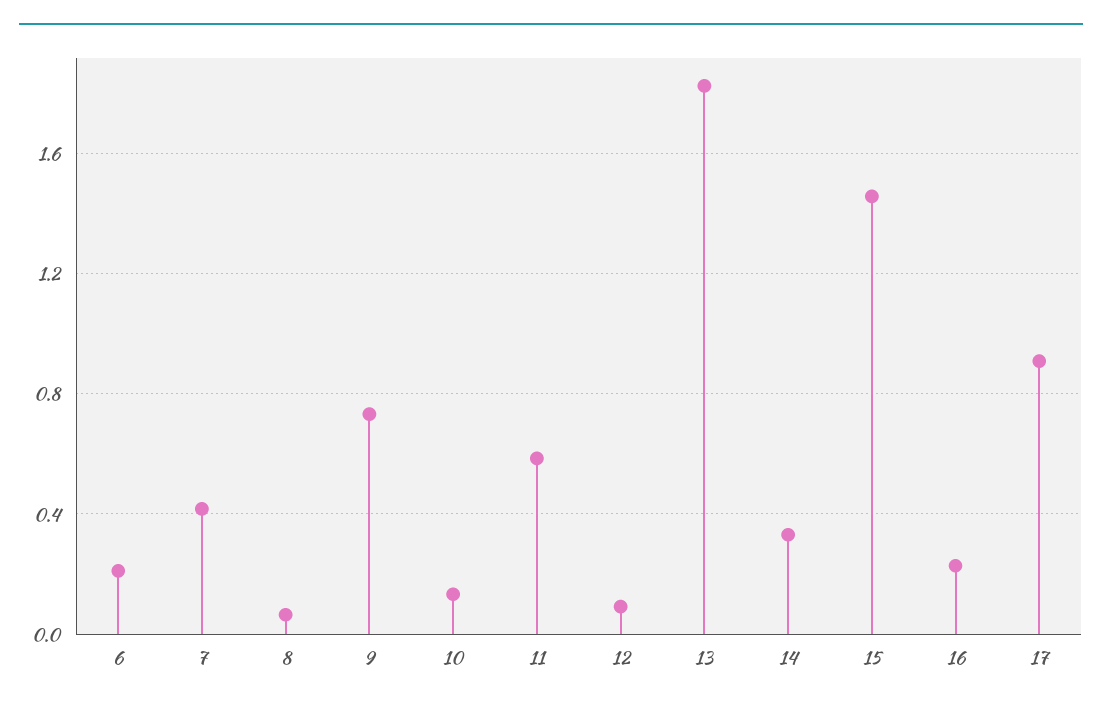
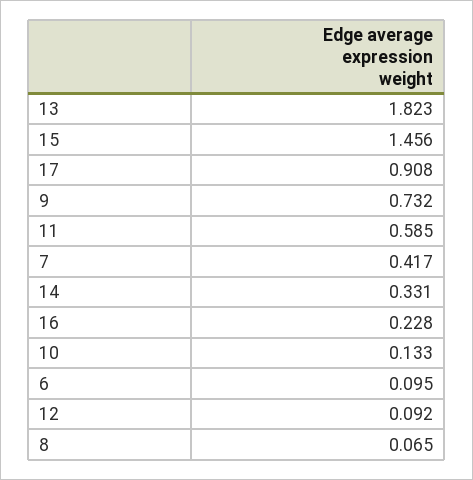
6: 0.2 -> 0.095

